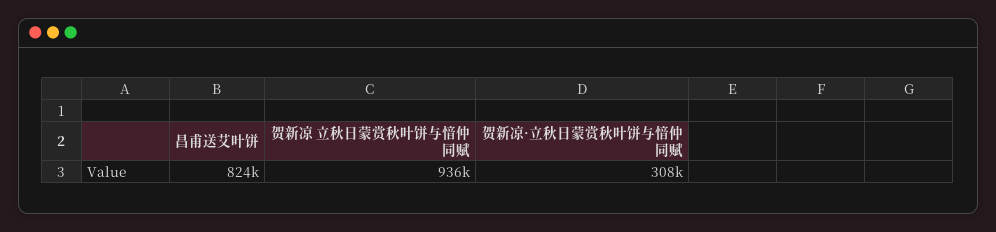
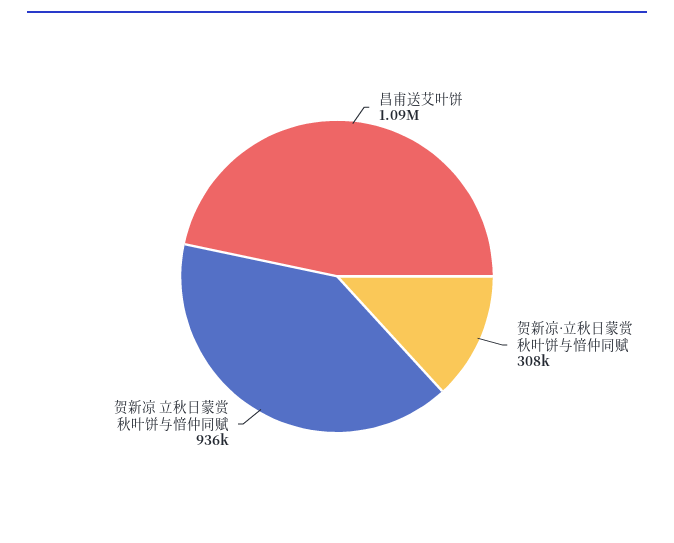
昌甫送艾叶饼: 824000 -> 1090000

